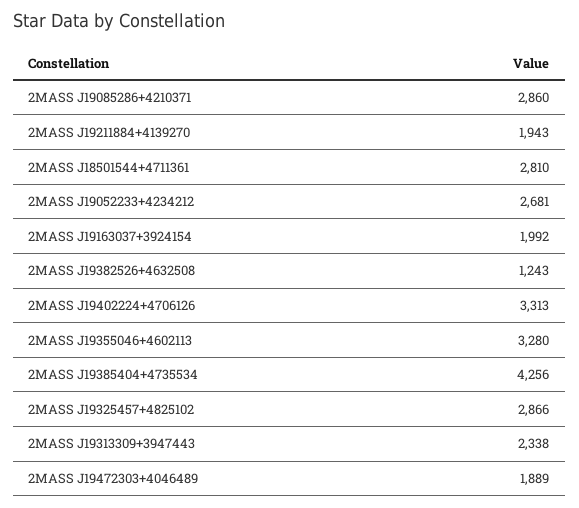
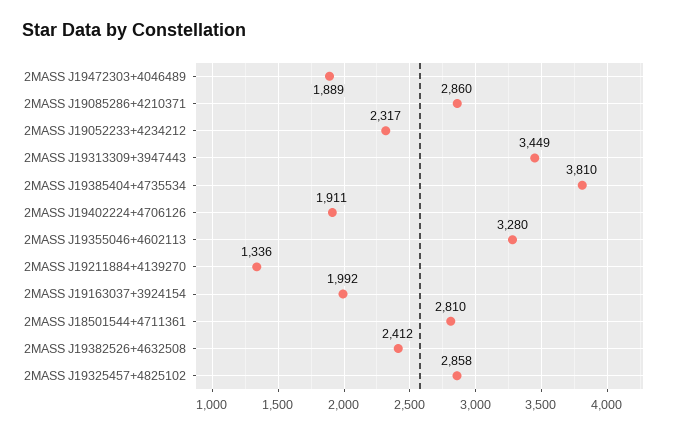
2MASS J19211884+4139270: 1943 -> 1336
2MASS J19052233+4234212: 2681 -> 2317
2MASS J19382526+4632508: 1243 -> 2412
2MASS J19402224+4706126: 3313 -> 1911
2MASS J19385404+4735534: 4256 -> 3810
2MASS J19325457+4825102: 2866 -> 2858
2MASS J19313309+3947443: 2338 -> 3449

